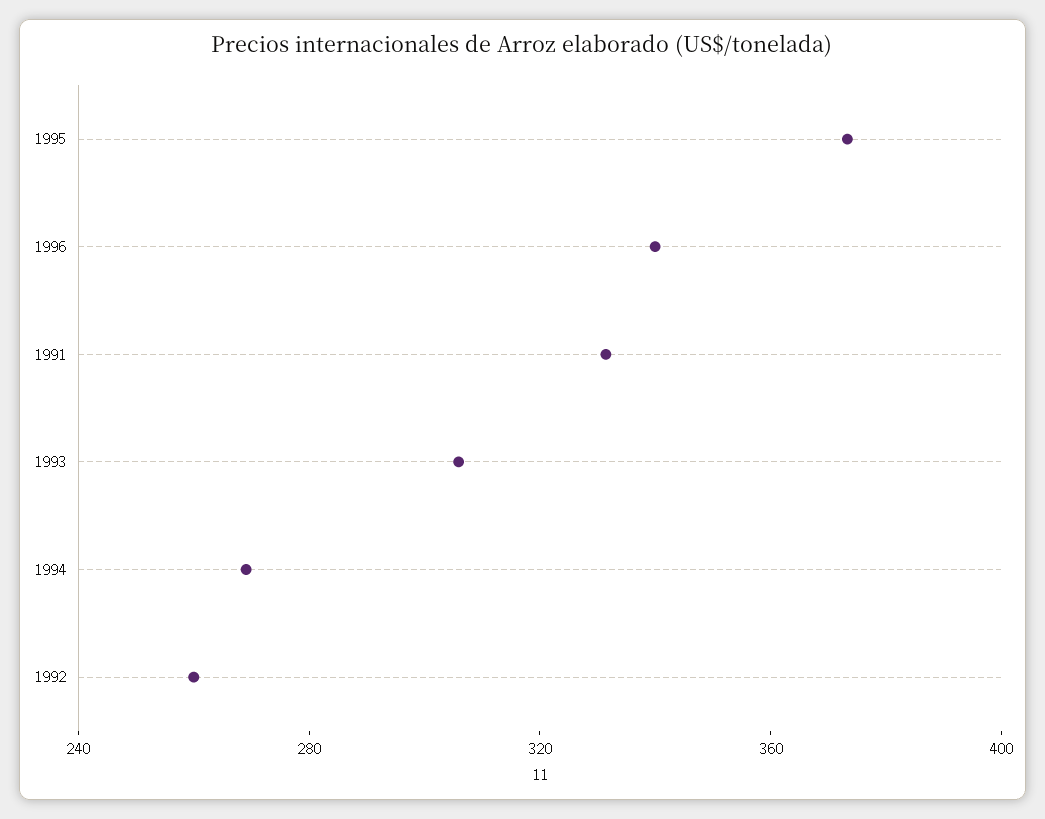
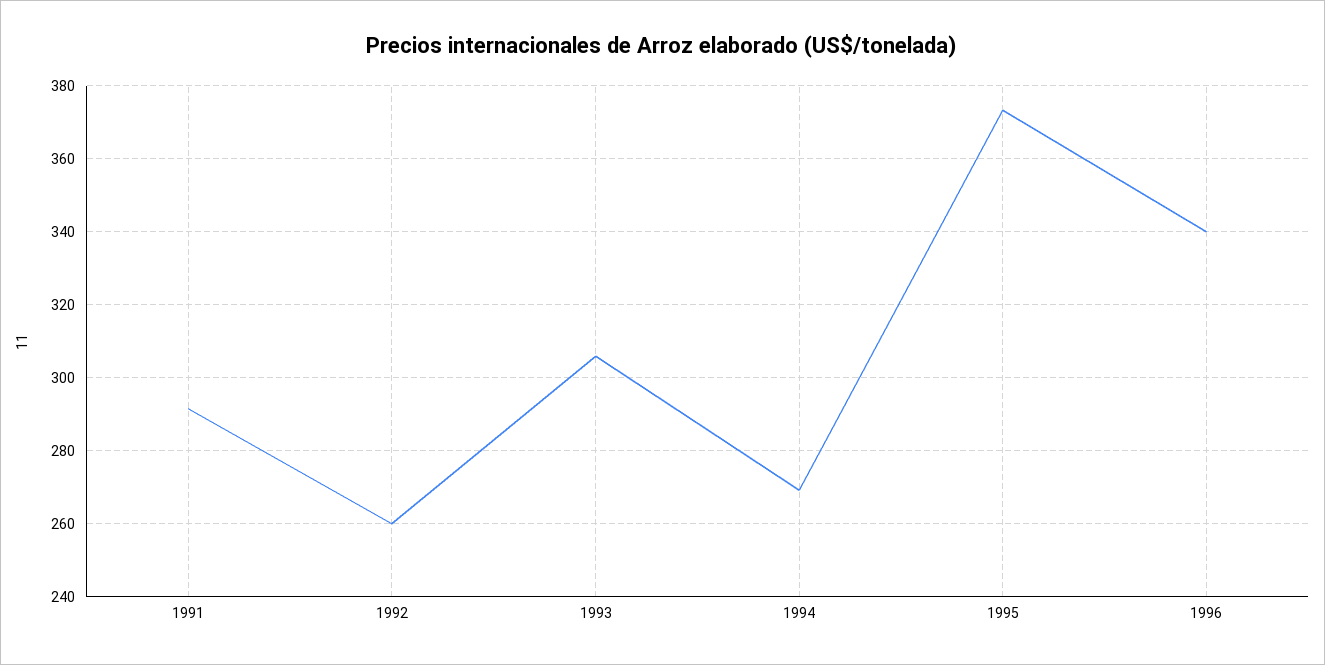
1991: 330 -> 292

